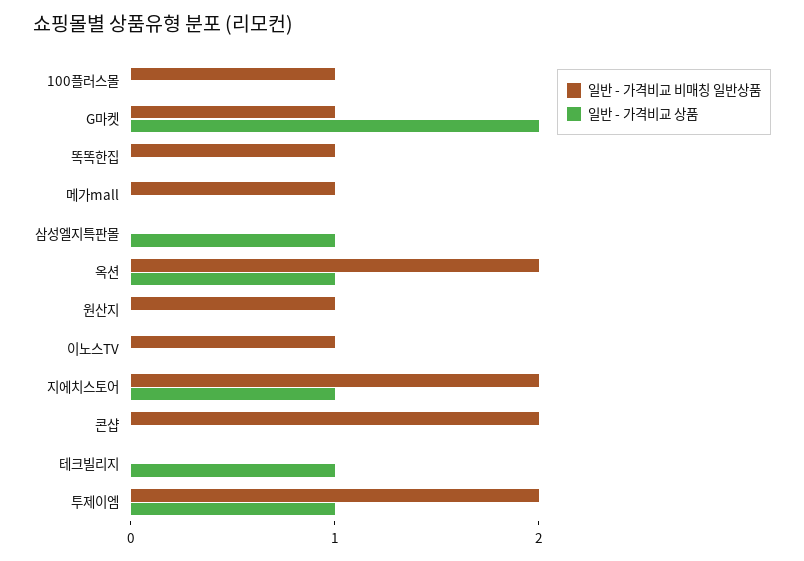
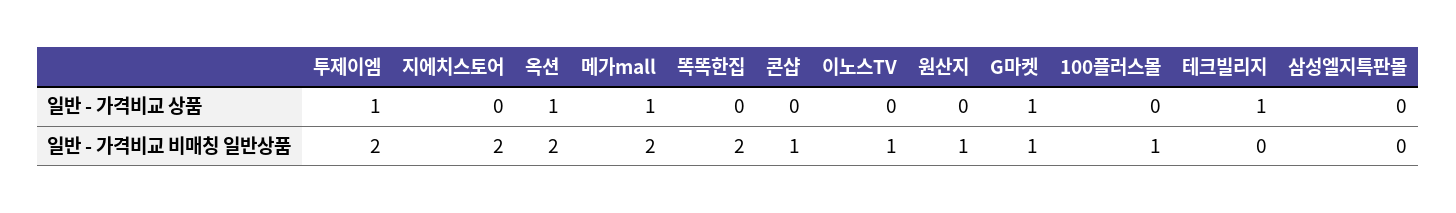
일반 - 가격비교 상품, G마켓: 2 -> 1
일반 - 가격비교 비매칭 일반상품, 똑똑한집: 1 -> 2
일반 - 가격비교 비매칭 일반상품, 메가mall: 1 -> 2
일반 - 가격비교 상품, 메가mall: 0 -> 1
일반 - 가격비교 상품, 삼성엘지특판몰: 1 -> 0
일반 - 가격비교 상품, 지에치스토어: 1 -> 0
일반 - 가격비교 비매칭 일반상품, 콘샵: 2 -> 1

